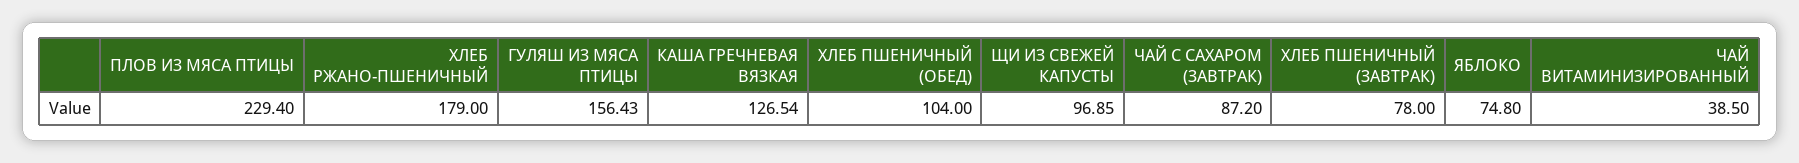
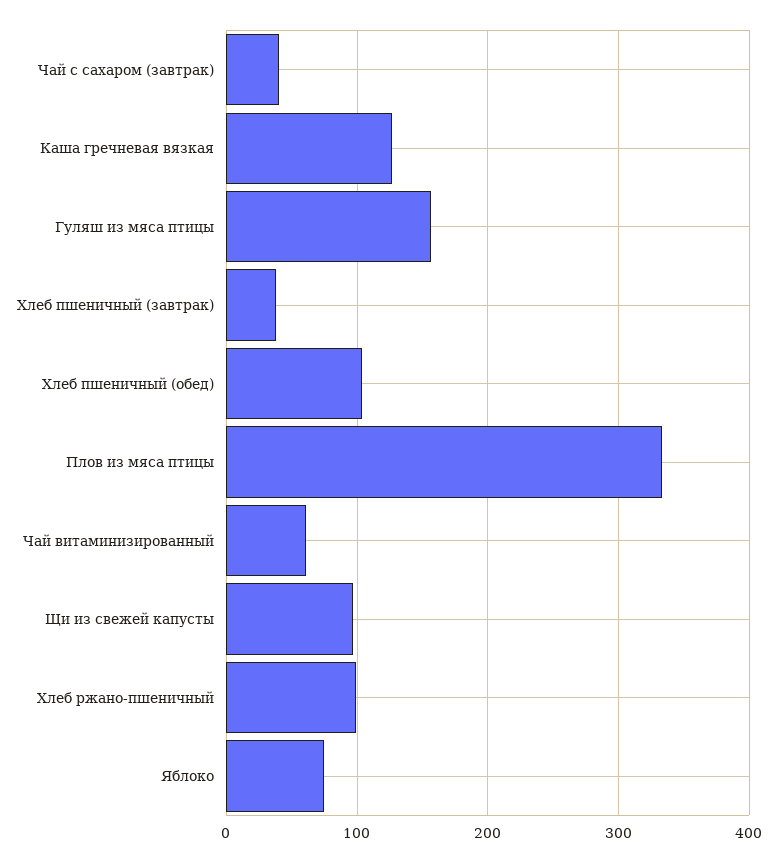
ПЛОВ ИЗ МЯСА ПТИЦЫ: 229.4 -> 330
ХЛЕБ РЖАНО-ПШЕНИЧНЫЙ: 179 -> 100
ЧАЙ С САХАРОМ (ЗАВТРАК): 87.2 -> 40
ХЛЕБ ПШЕНИЧНЫЙ (ЗАВТРАК): 78 -> 40
ЧАЙ ВИТАМИНИЗИРОВАННЫЙ: 38.5 -> 60

